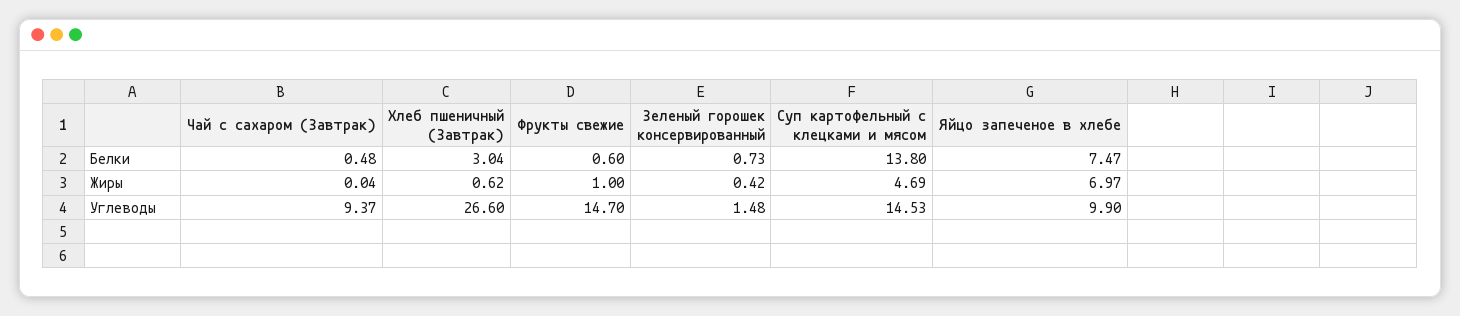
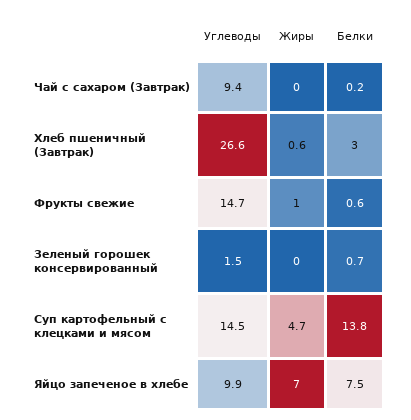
Чай с сахаром (Завтрак), Белки: 0.48 -> 0.2
Зеленый горошек консервированный, Жиры: 0.42 -> 0

